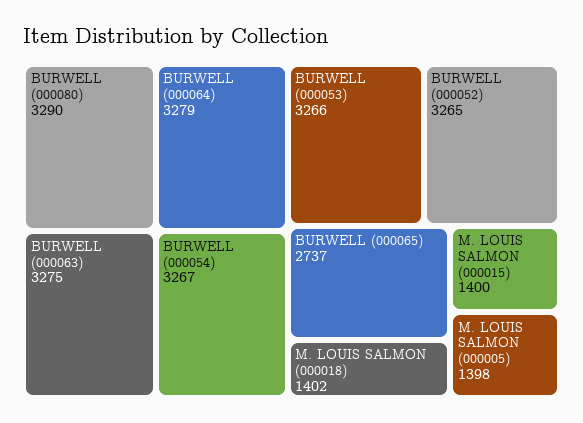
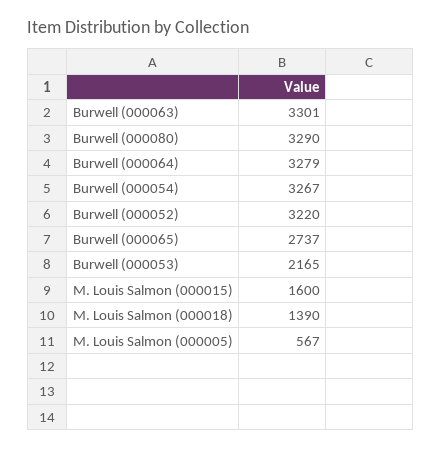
BURWELL (000063): 3275 -> 3301
BURWELL (000053): 3266 -> 2165
BURWELL (000052): 3265 -> 3220
M. LOUIS SALMON (000018): 1402 -> 1390
M. LOUIS SALMON (000015): 1400 -> 1600
M. LOUIS SALMON (000005): 1398 -> 567

